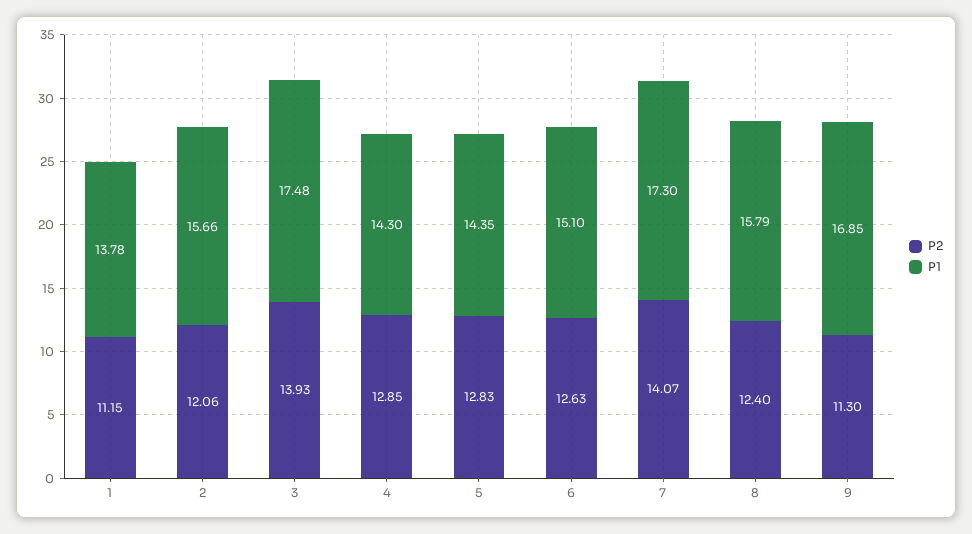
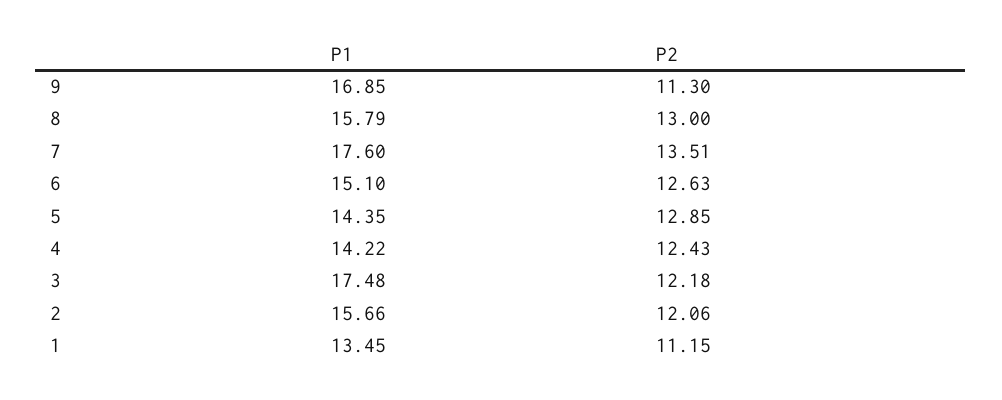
P1, 1: 13.78 -> 13.45
P2, 3: 13.93 -> 12.18
P2, 4: 12.85 -> 12.43
P1, 4: 14.3 -> 14.22
P2, 5: 12.83 -> 12.85
P2, 7: 14.07 -> 13.51
P1, 7: 17.3 -> 17.6
P2, 8: 12.4 -> 13

